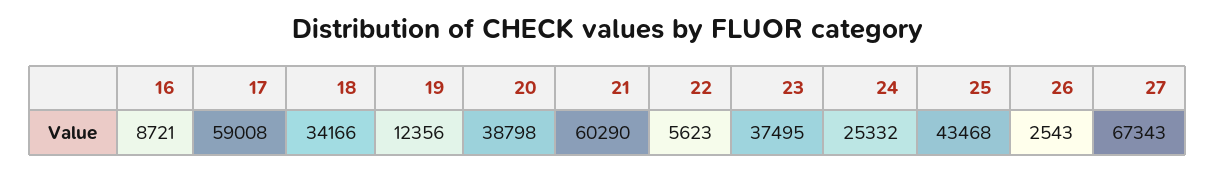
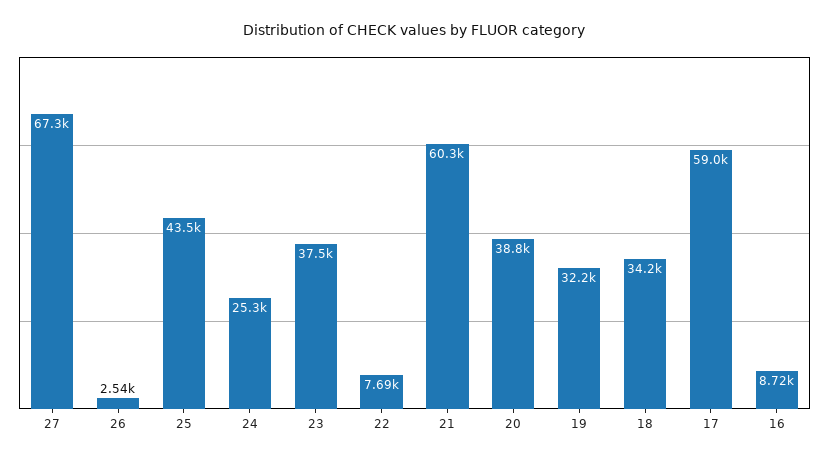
19: 12356 -> 32200
22: 5623 -> 7690

